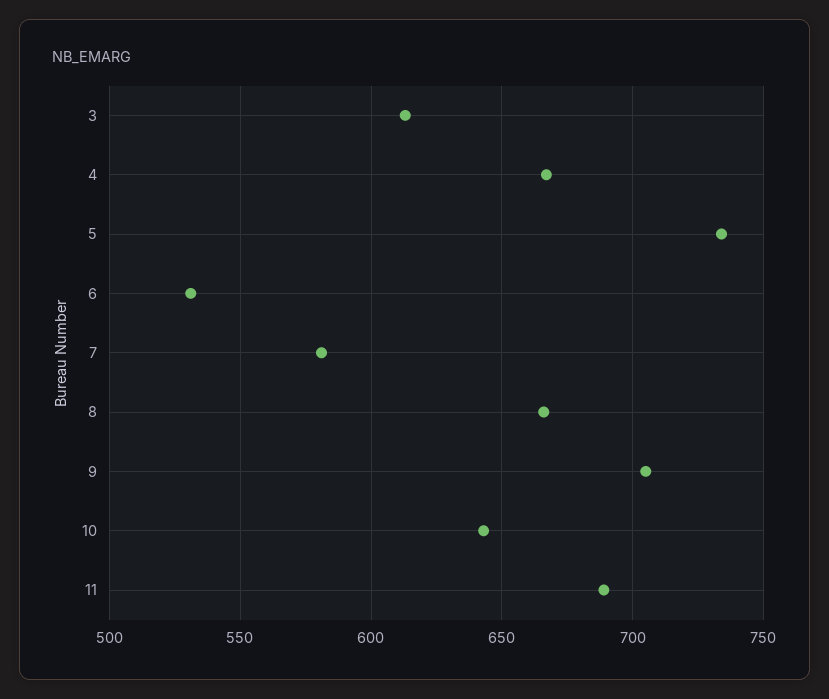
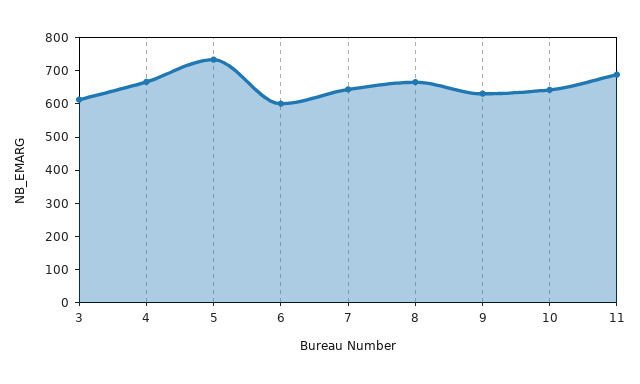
6: 530 -> 600
7: 580 -> 650
9: 705 -> 625

